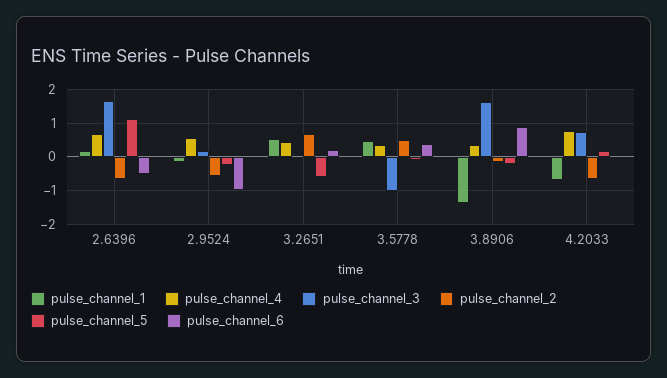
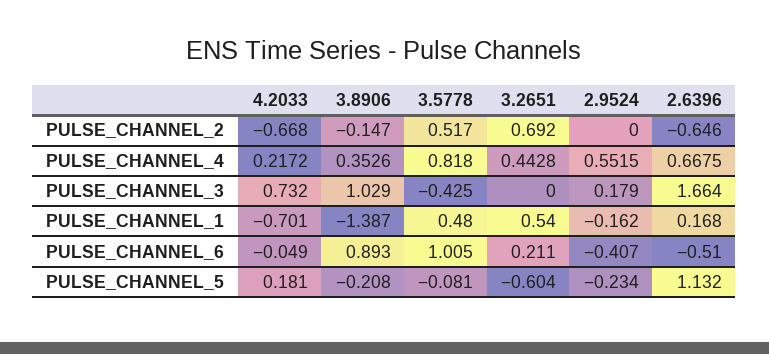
pulse_channel_2, 2.9524: -0.6 -> 0
pulse_channel_6, 2.9524: -1 -> -0.407
pulse_channel_4, 3.5778: 0.4 -> 0.818
pulse_channel_3, 3.5778: -1 -> -0.425
pulse_channel_6, 3.5778: 0.4 -> 1.005
pulse_channel_3, 3.8906: 1.6 -> 1.029
pulse_channel_4, 4.2033: 0.8 -> 0.2172

